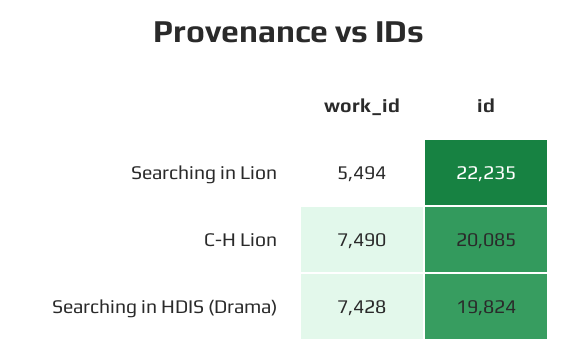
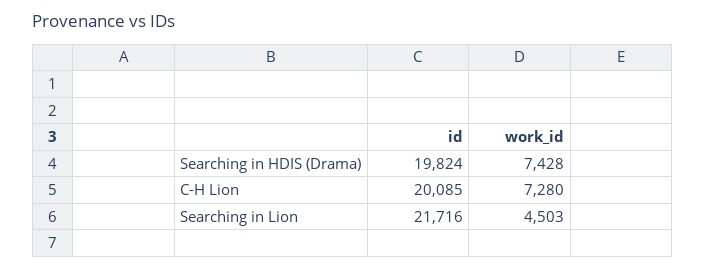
work_id, Searching in Lion: 5494 -> 4503
id, Searching in Lion: 22235 -> 21716
work_id, C-H Lion: 7490 -> 7280

